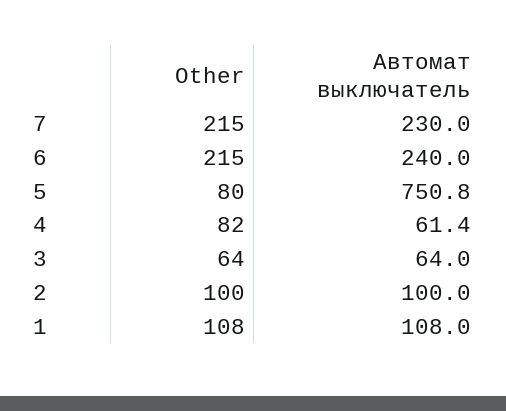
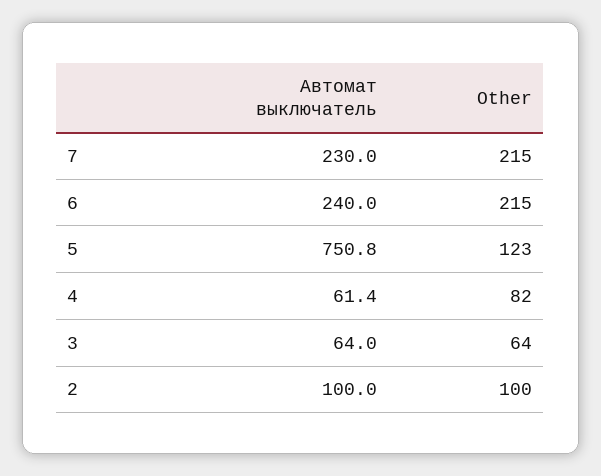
Other, 5: 80 -> 123
Other, 1: 108 -> none
Автомат выключатель, 1: 108 -> none

